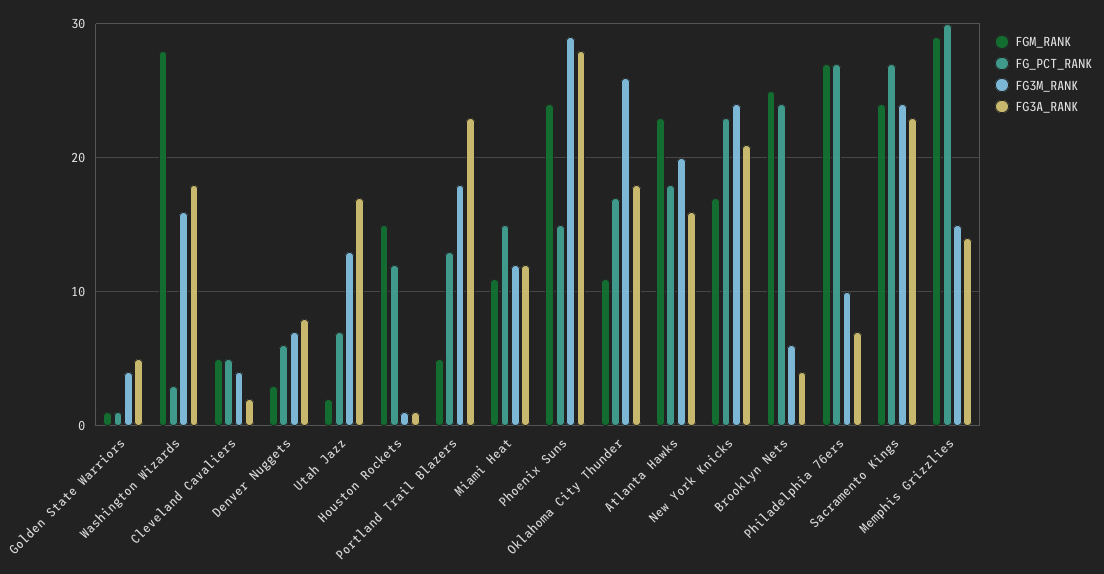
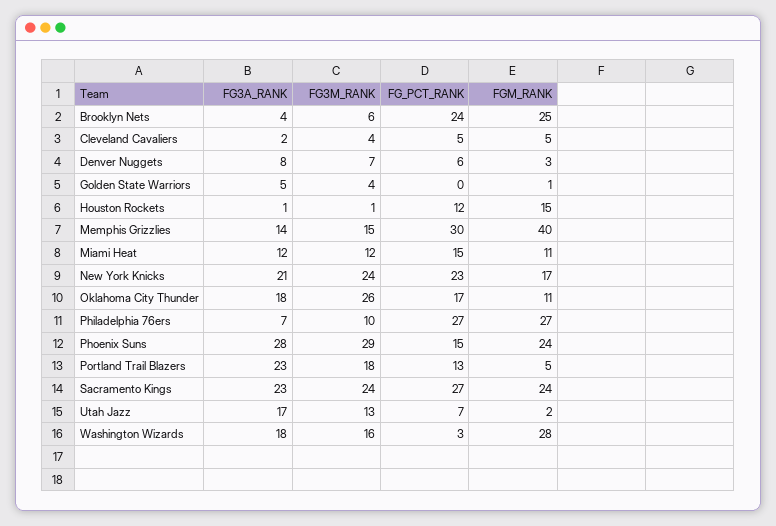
FG_PCT_RANK, Golden State Warriors: 1 -> 0
FGM_RANK, Atlanta Hawks: 23 -> none
FG_PCT_RANK, Atlanta Hawks: 18 -> none
FG3M_RANK, Atlanta Hawks: 20 -> none
FG3A_RANK, Atlanta Hawks: 16 -> none
FGM_RANK, Memphis Grizzlies: 29 -> 40

